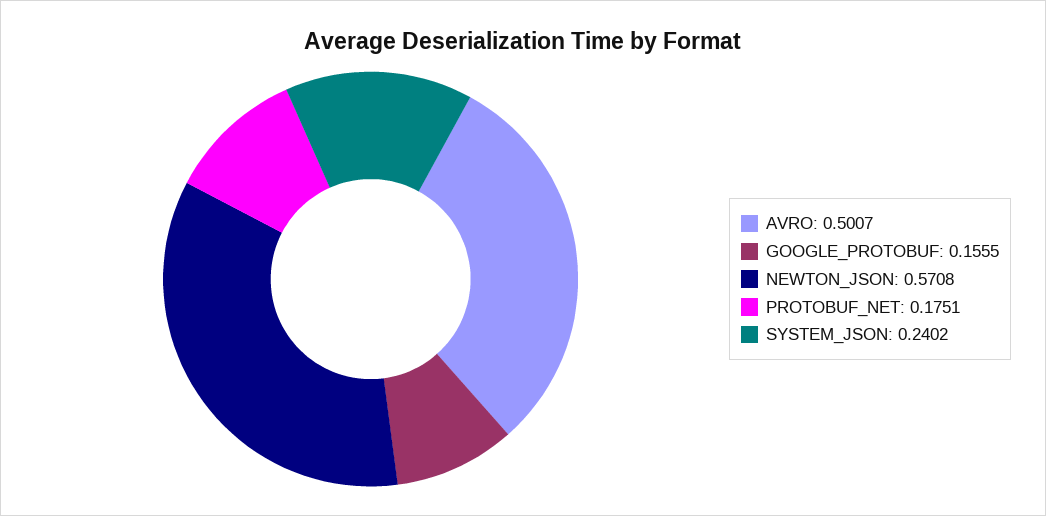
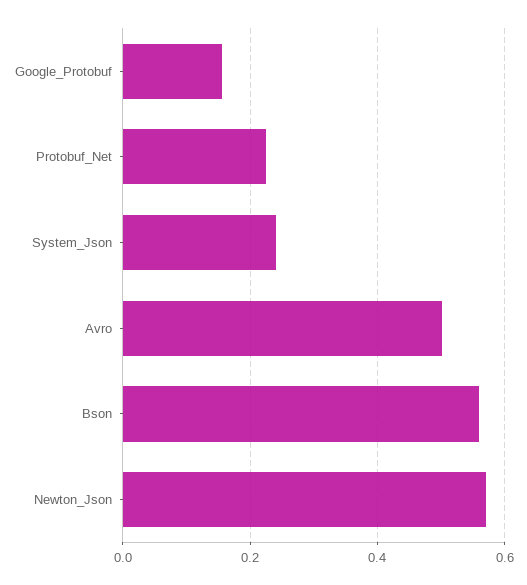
PROTOBUF_NET: 0.1751 -> 0.22
Bson: none -> 0.56

